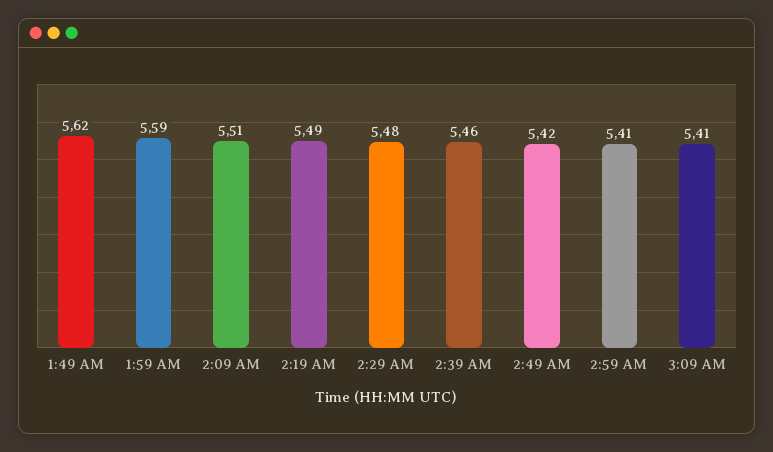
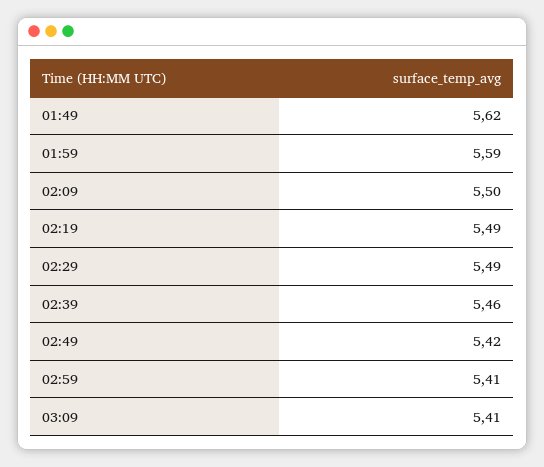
2:09 AM: 5.51 -> 5.5
2:29 AM: 5.48 -> 5.49

